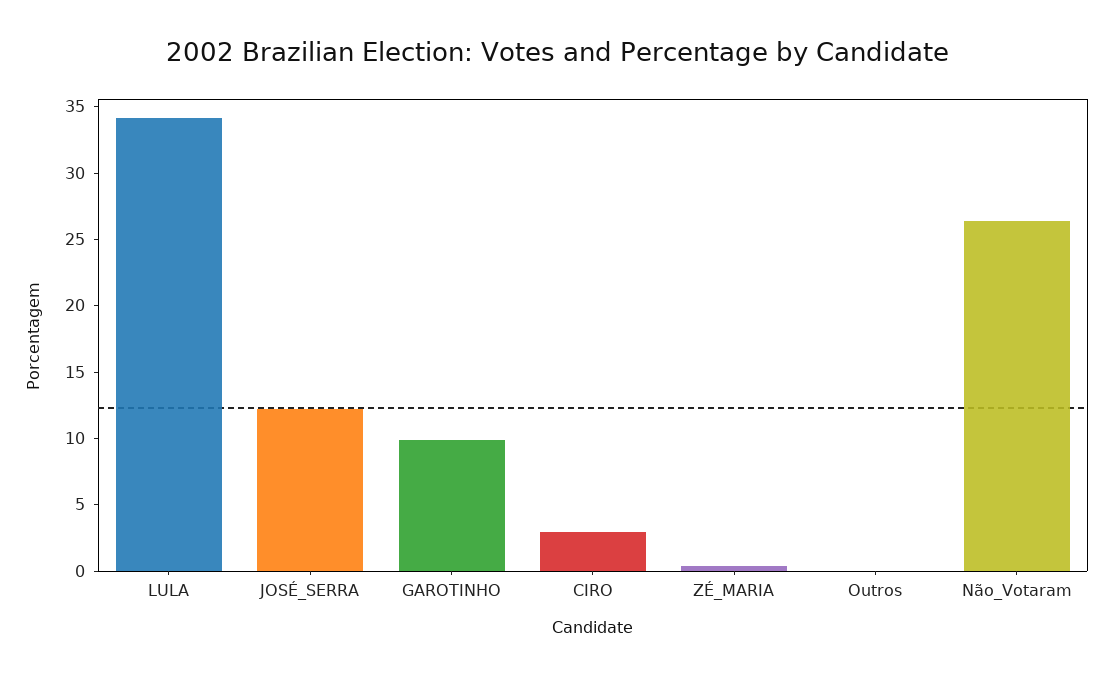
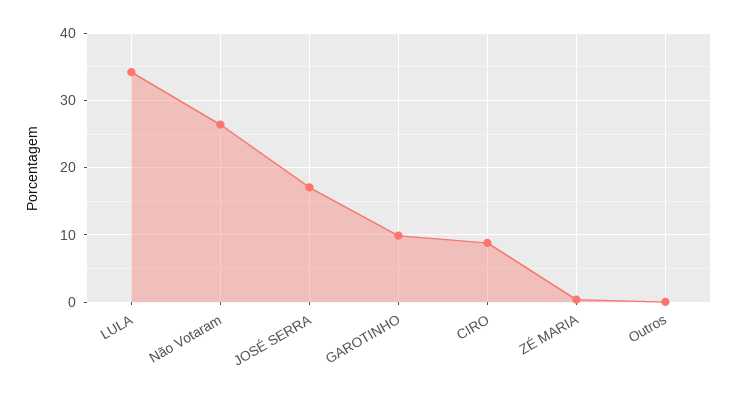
JOSÉ_SERRA: 12 -> 17
CIRO: 3 -> 9

